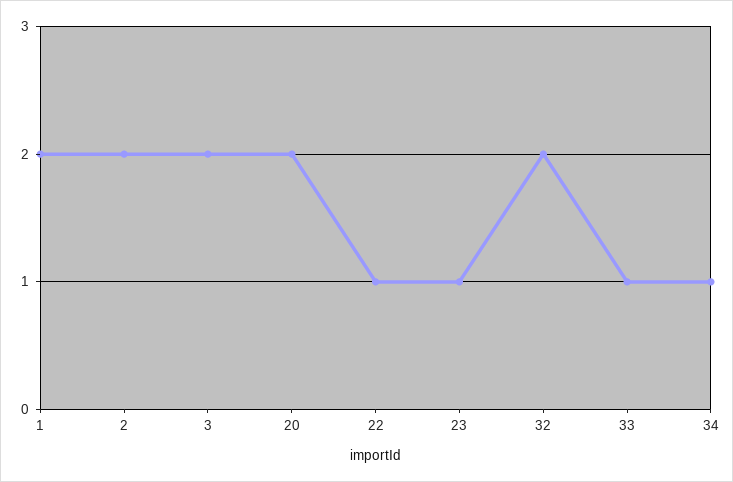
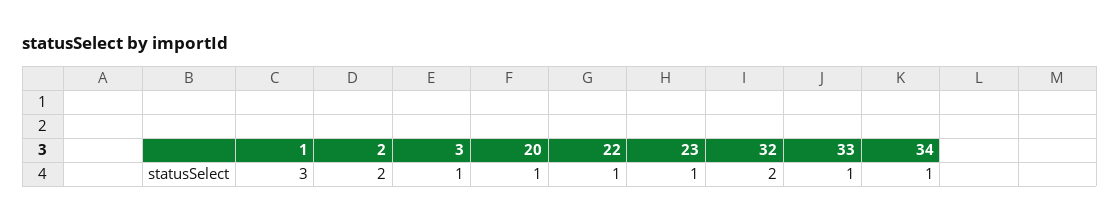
1: 2 -> 3
3: 2 -> 1
20: 2 -> 1

